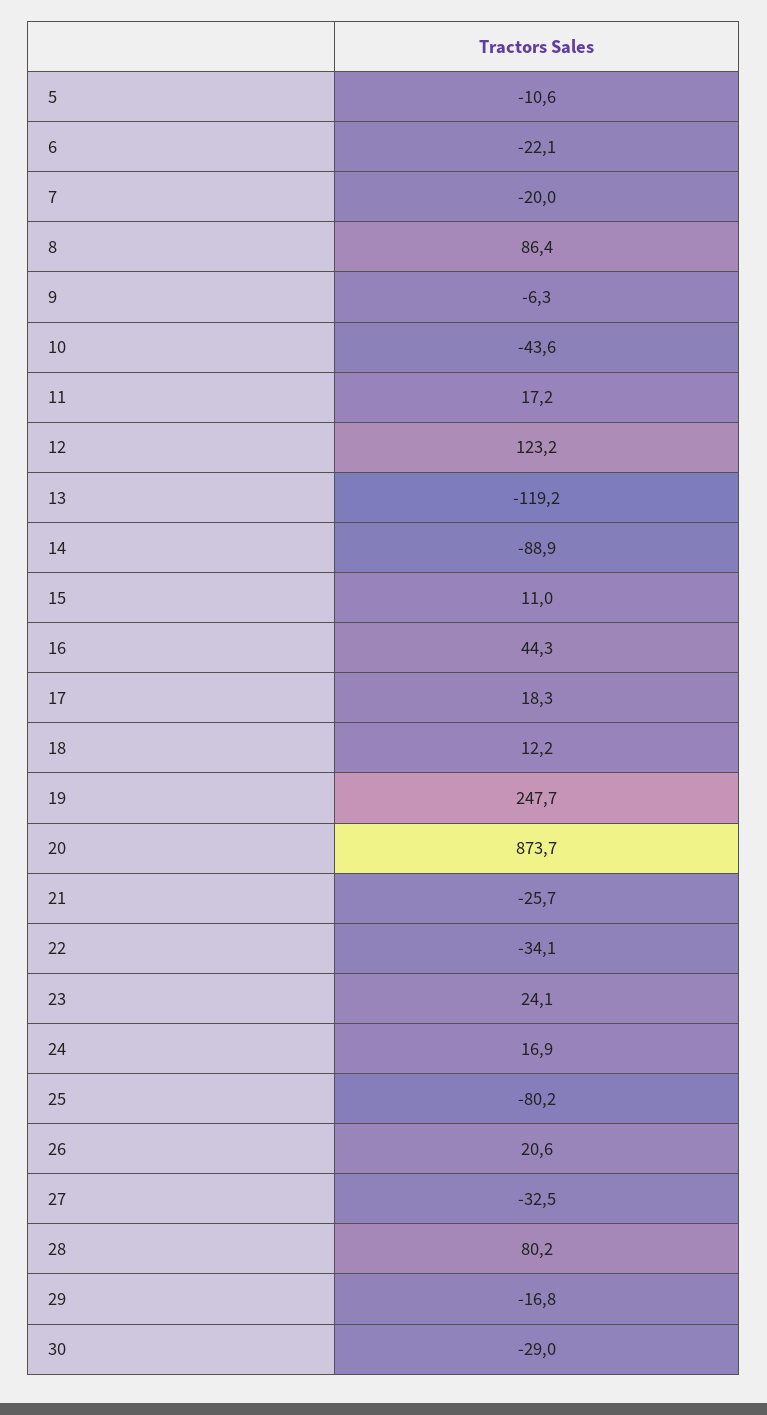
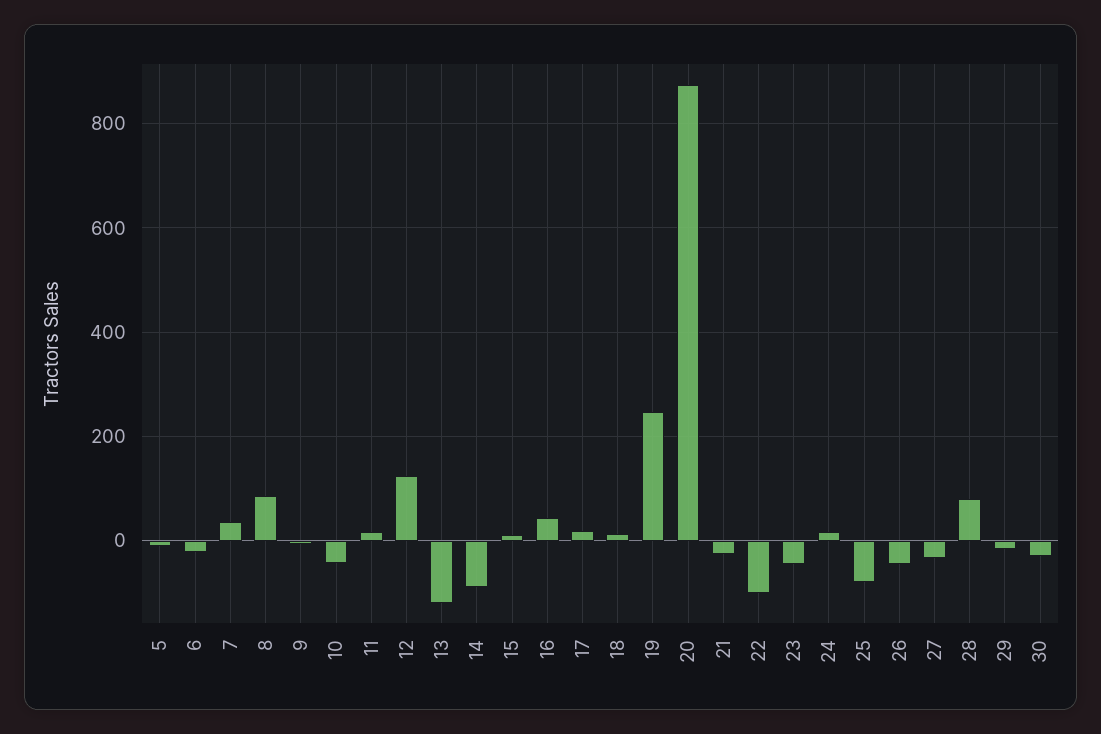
7: -20 -> 40
22: -34.1 -> -100
23: 24.1 -> -40
26: 20.6 -> -40

